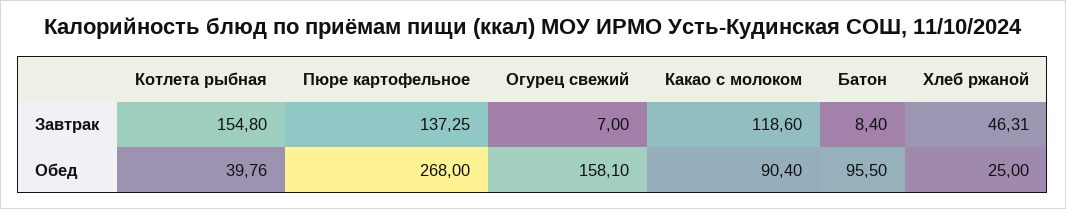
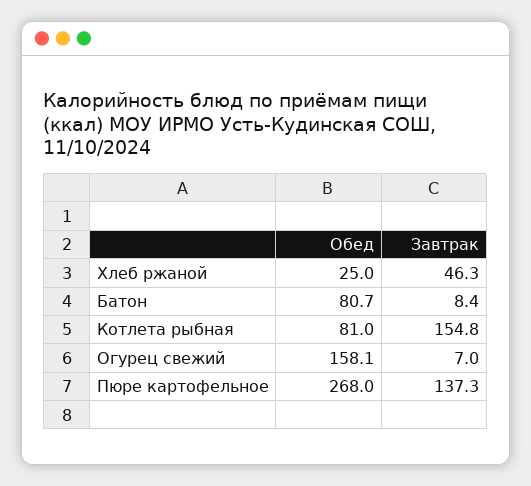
Какао с молоком, Завтрак: 118.6 -> none
Котлета рыбная, Обед: 39.76 -> 81
Какао с молоком, Обед: 90.4 -> none
Батон, Обед: 95.5 -> 80.7

